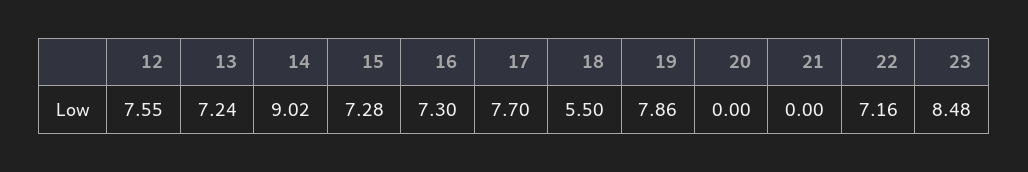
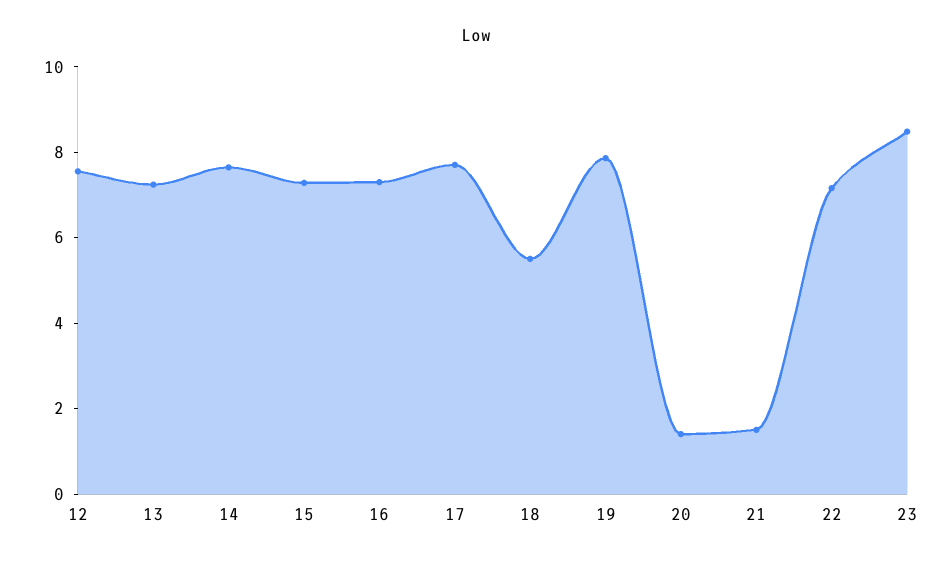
14: 9.02 -> 7.5
20: 0 -> 1.5
21: 0 -> 1.5

